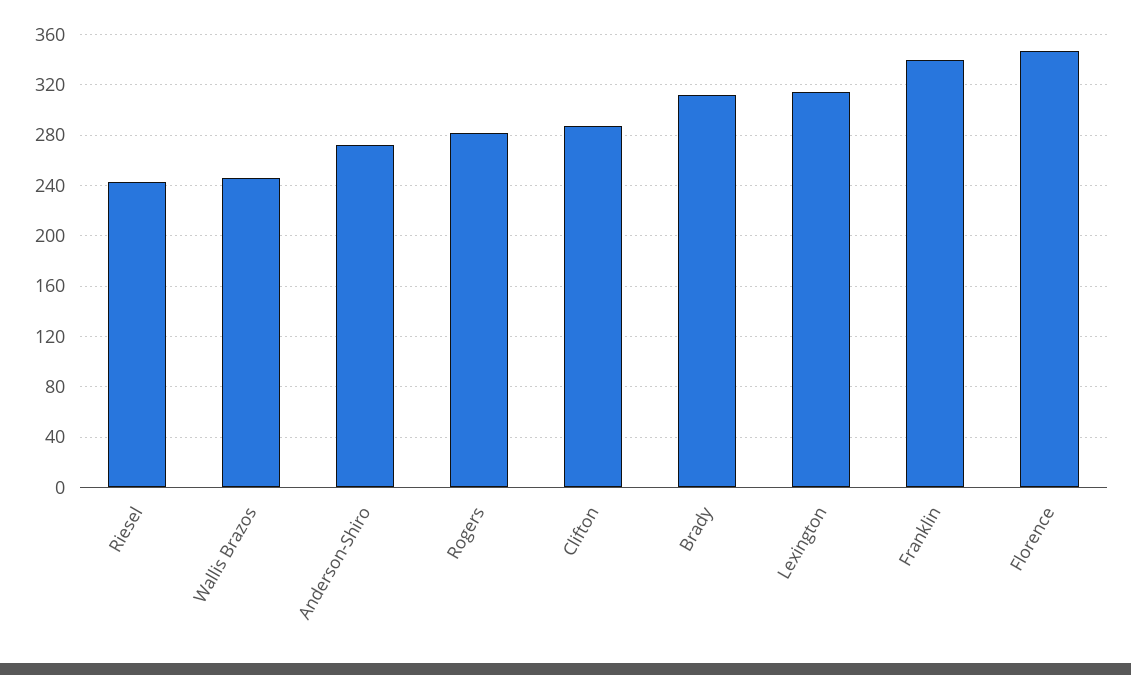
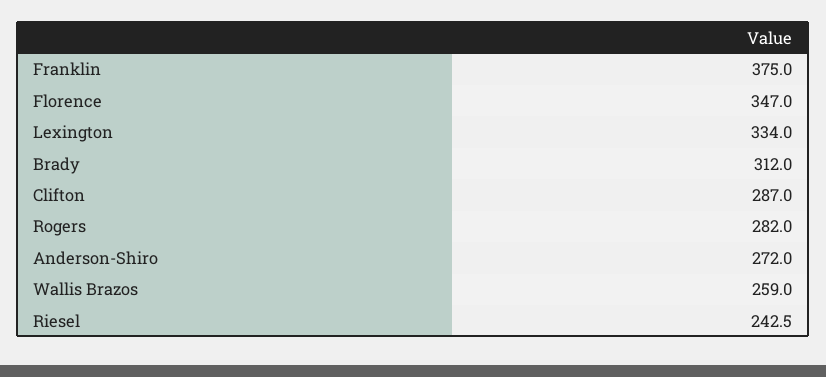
Wallis Brazos: 245 -> 259
Lexington: 315 -> 334
Franklin: 340 -> 375

